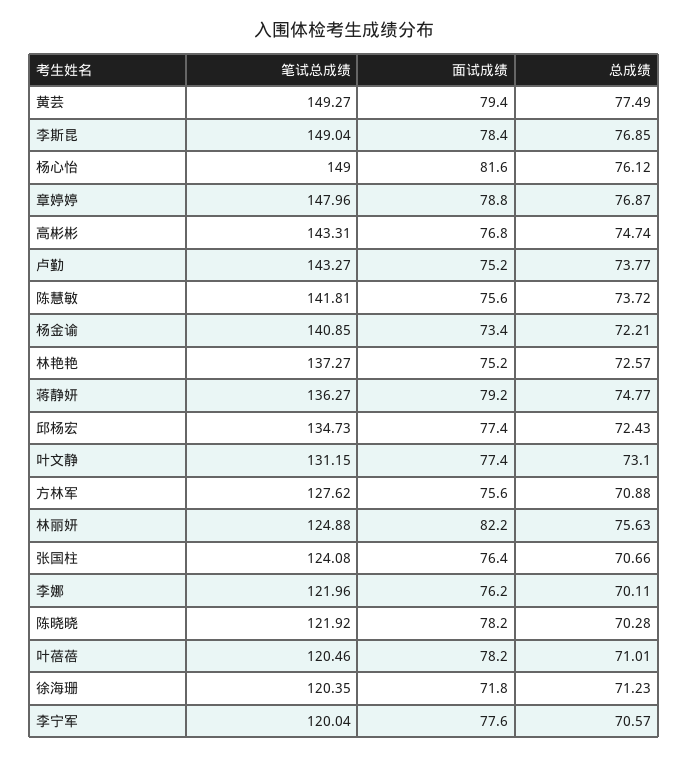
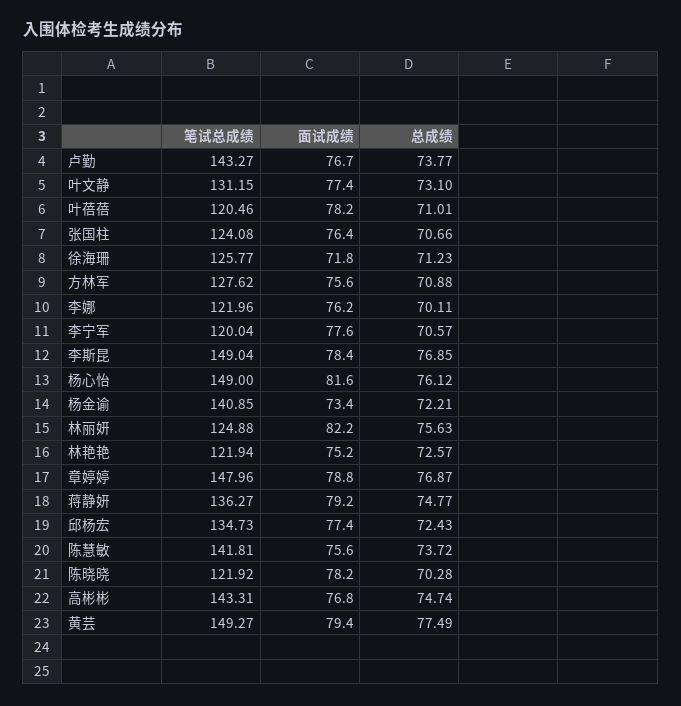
面试成绩, 卢勤: 75.2 -> 76.7
笔试总成绩, 林艳艳: 137.27 -> 121.94
笔试总成绩, 徐海珊: 120.35 -> 125.77

